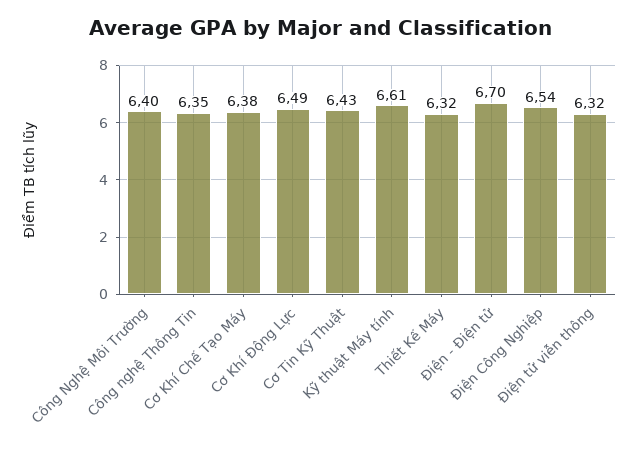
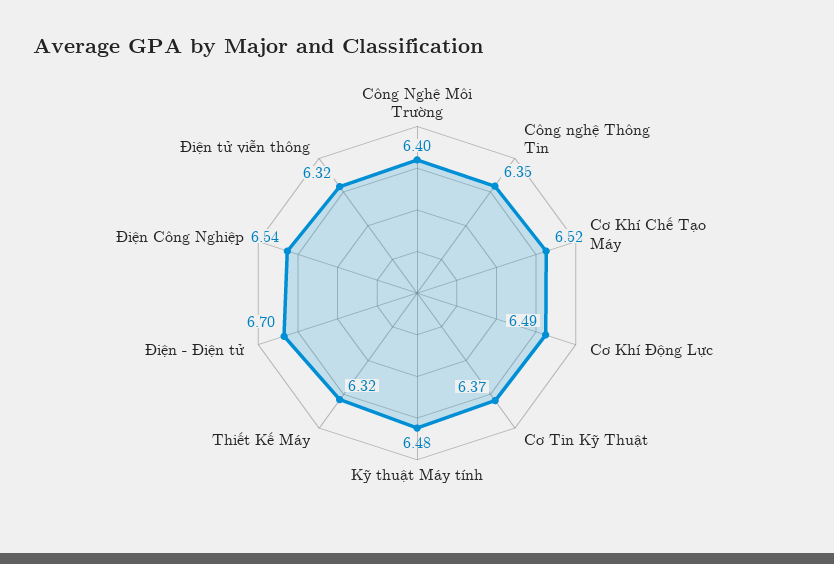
Cơ Khí Chế Tạo Máy: 6.38 -> 6.52
Cơ Tin Kỹ Thuật: 6.43 -> 6.37
Kỹ thuật Máy tính: 6.61 -> 6.48

